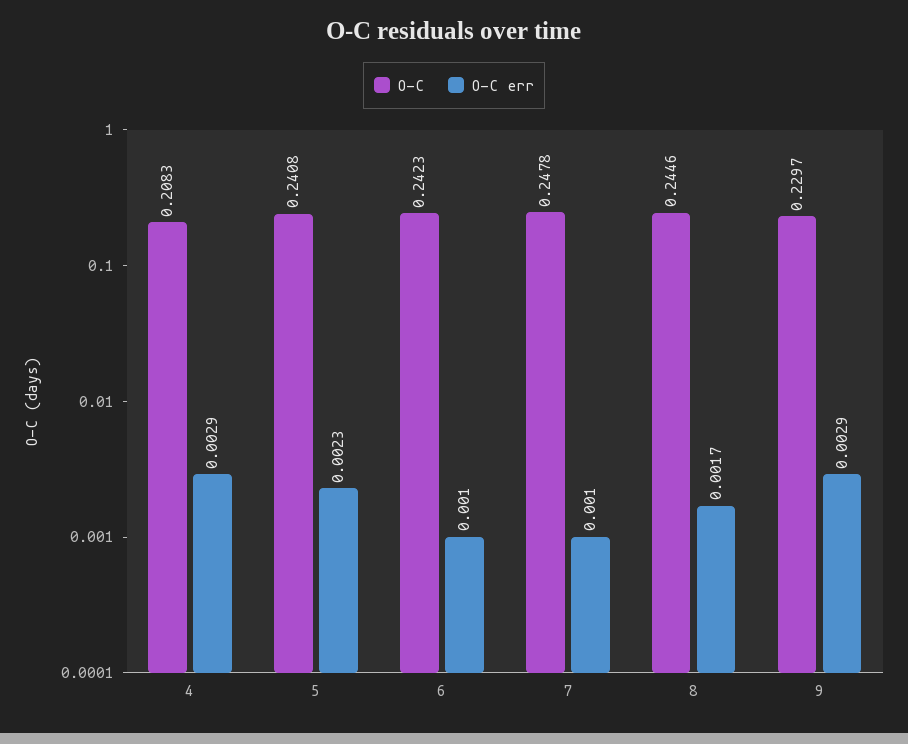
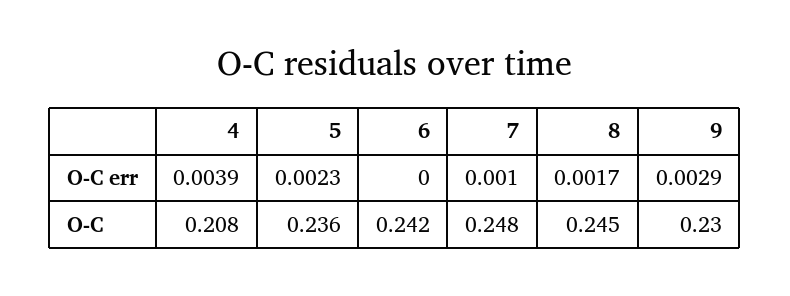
O-C err, 4: 0.0029 -> 0.0039
O-C, 5: 0.2408 -> 0.236
O-C err, 6: 0.001 -> 0

